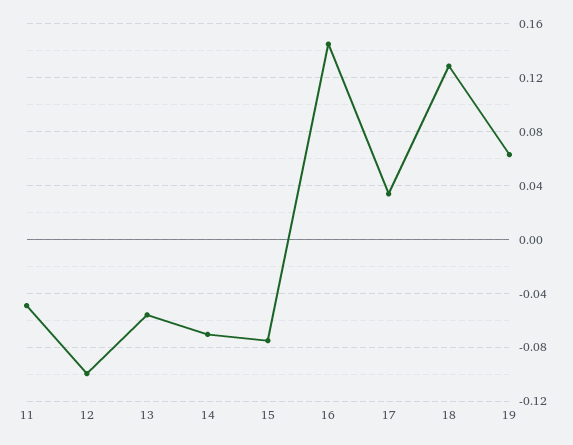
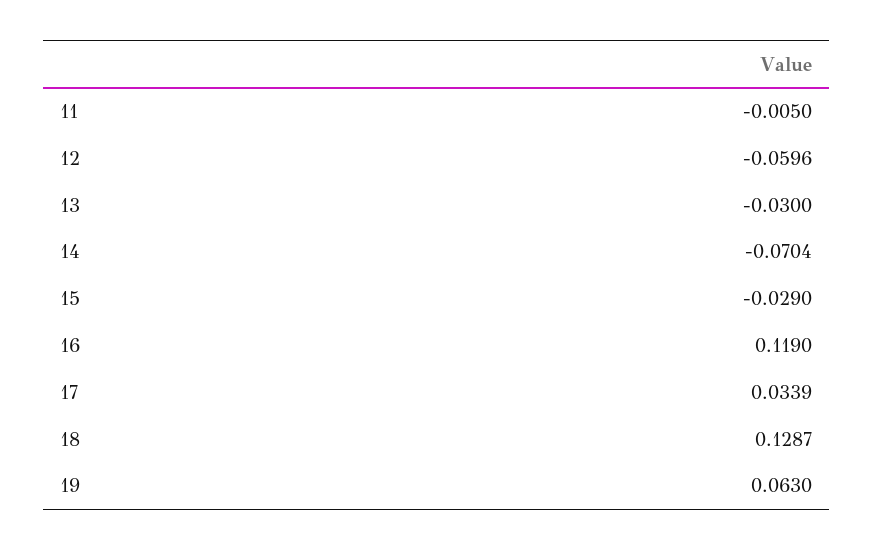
11: -0.05 -> -0.005
12: -0.1 -> -0.0596
13: -0.055 -> -0.03
15: -0.075 -> -0.029
16: 0.145 -> 0.119

